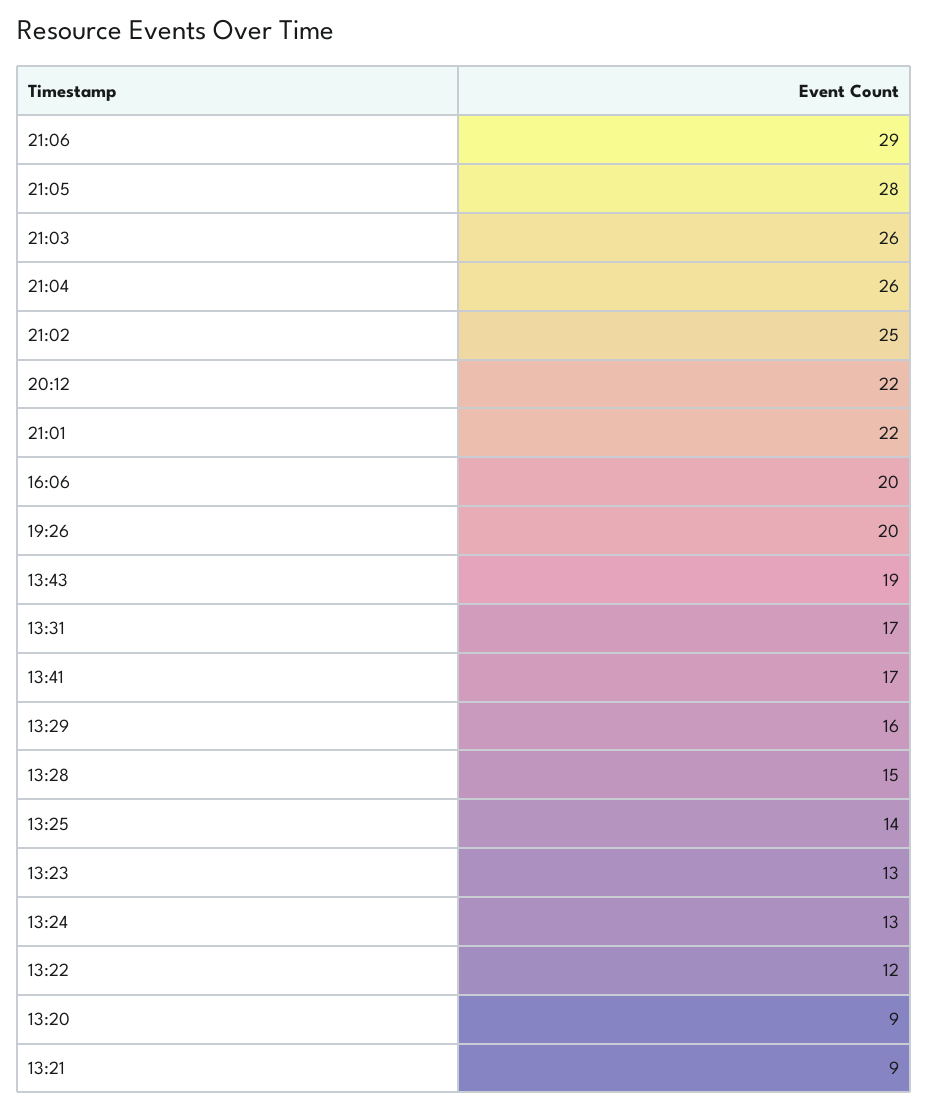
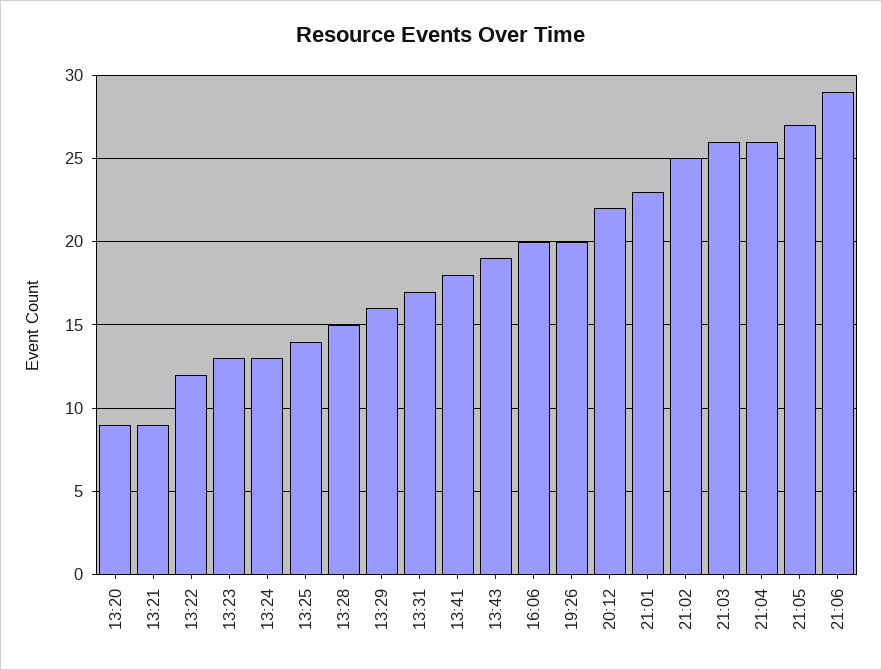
21:05: 28 -> 27
21:01: 22 -> 23
13:41: 17 -> 18

